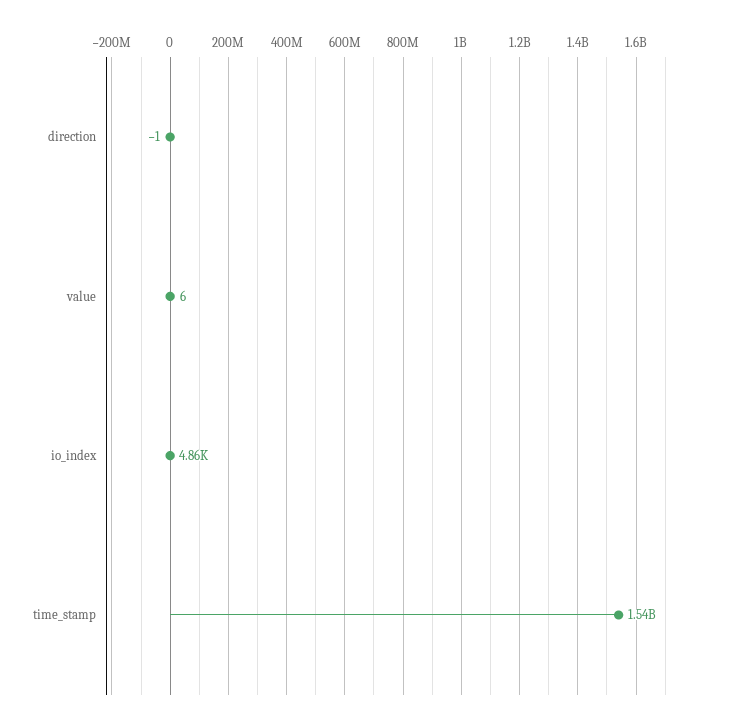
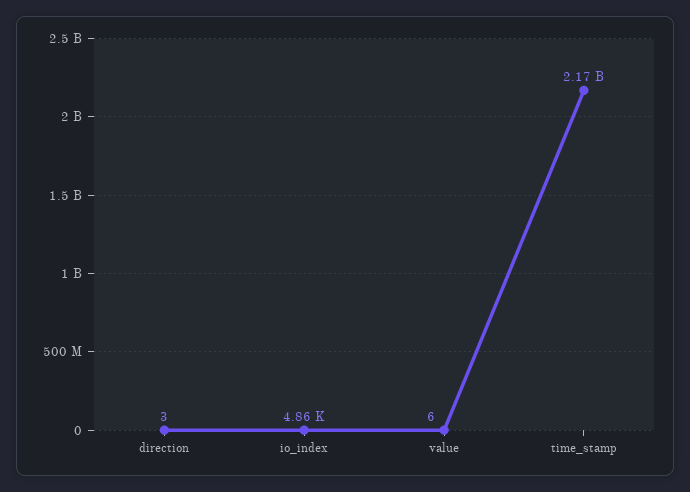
direction: -1 -> 3
time_stamp: 1540000000 -> 2170000000

